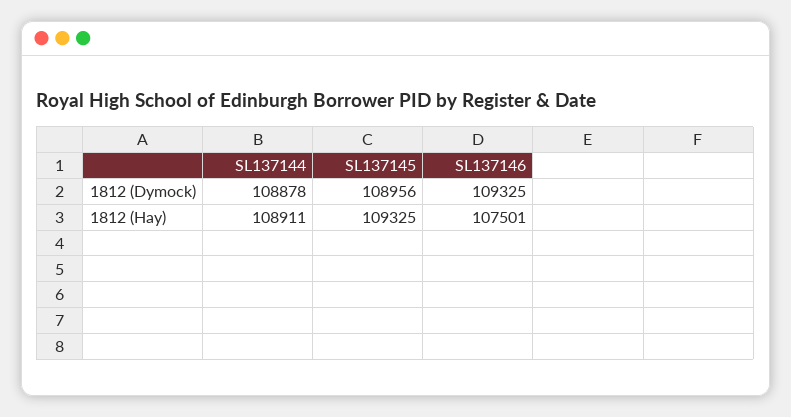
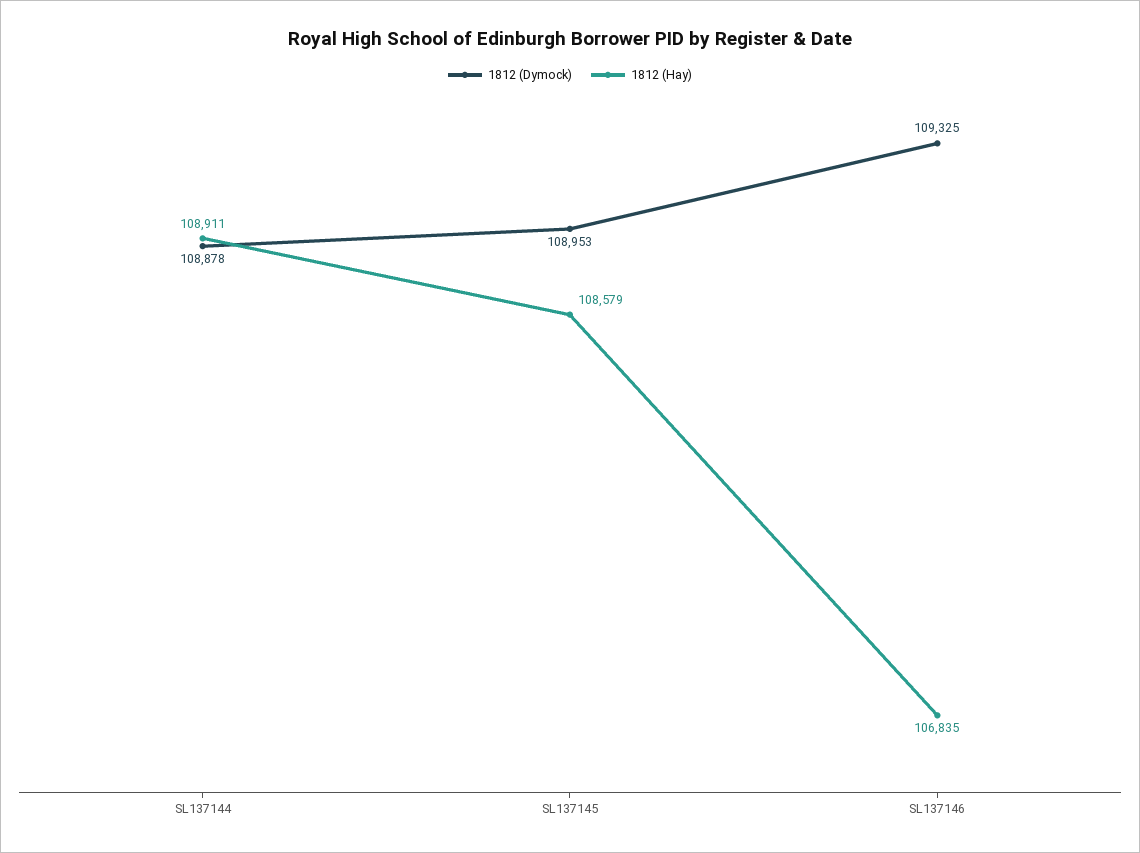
1812 (Dymock), SL137145: 108956 -> 108953
1812 (Hay), SL137145: 109325 -> 108579
1812 (Hay), SL137146: 107501 -> 106835

